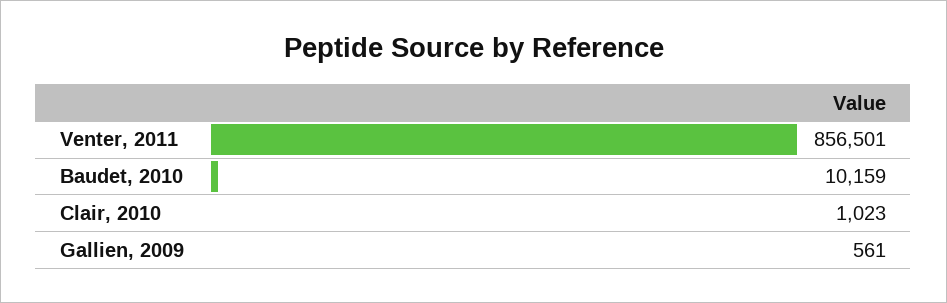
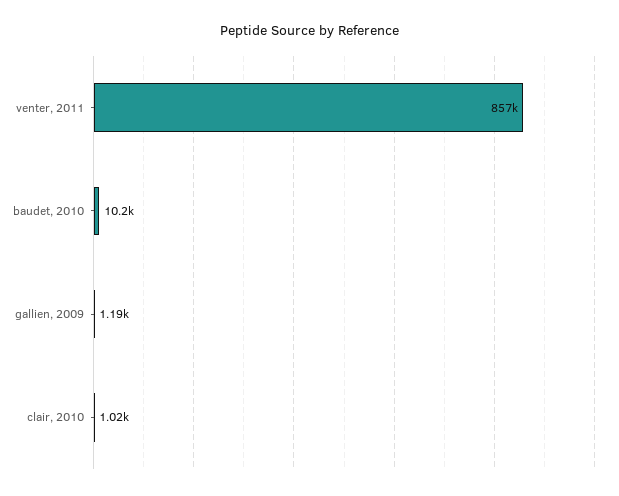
Gallien, 2009: 561 -> 1190

